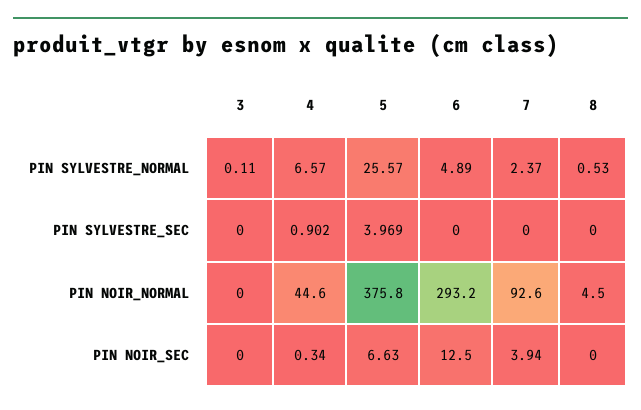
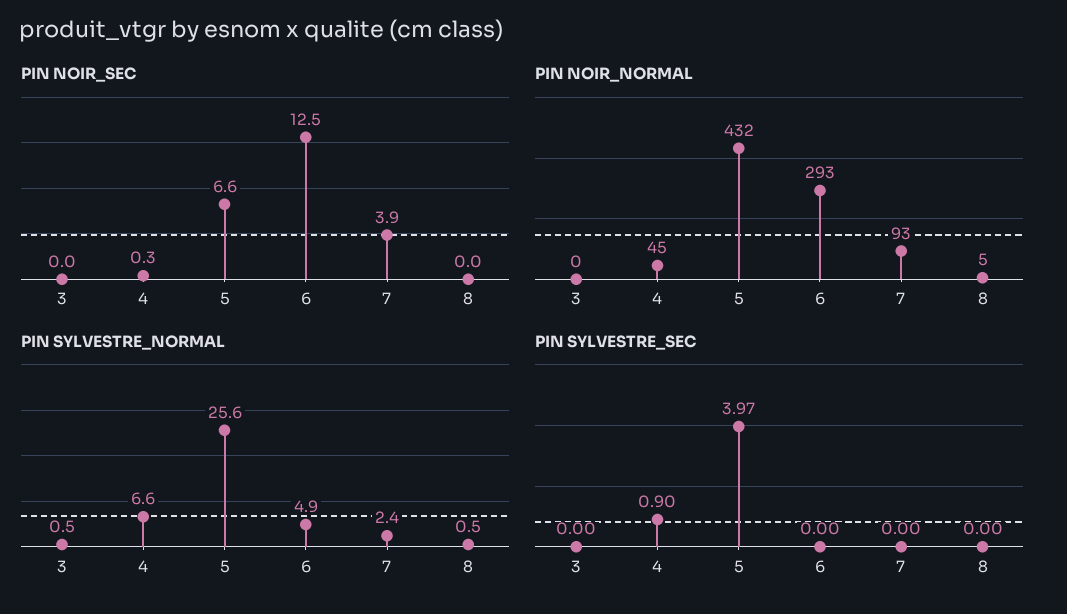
PIN SYLVESTRE_NORMAL, 3: 0.11 -> 0.5
PIN NOIR_NORMAL, 5: 375.8 -> 432

